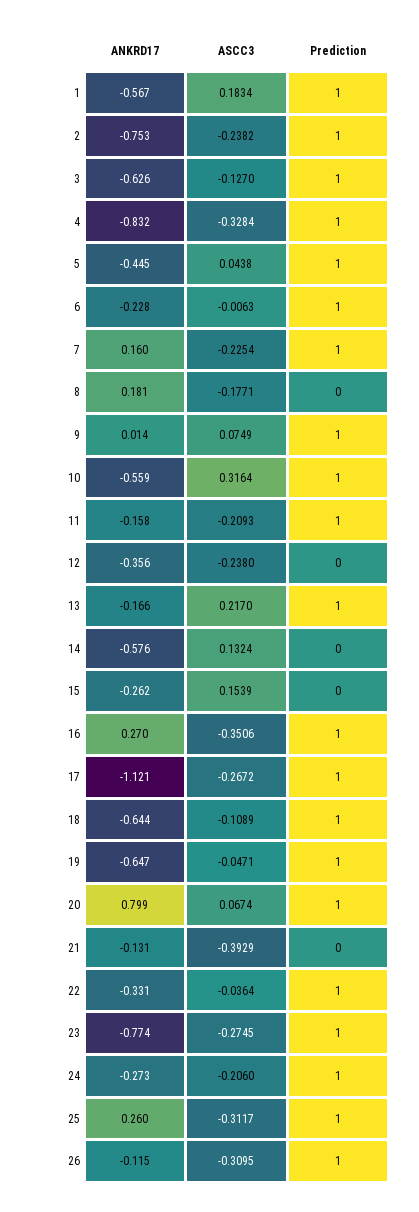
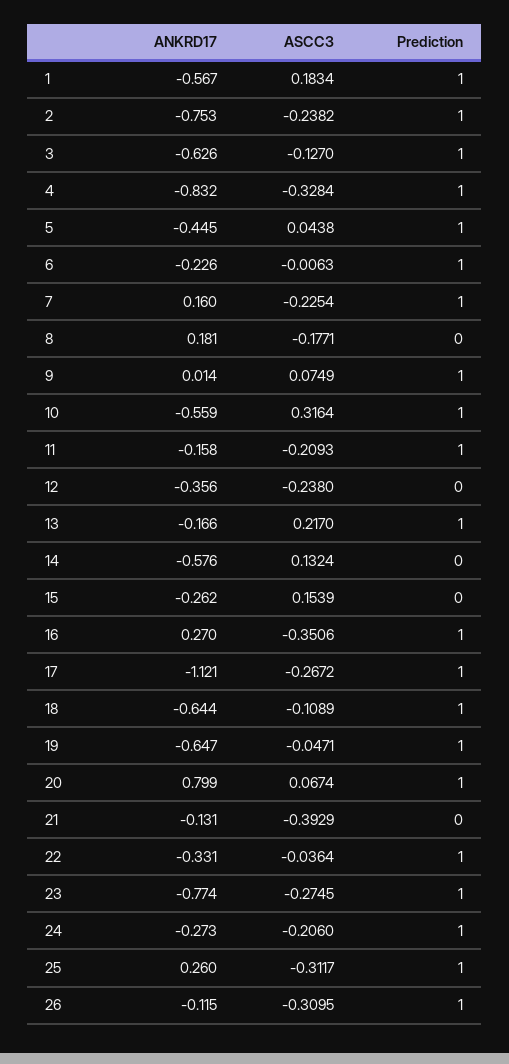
ANKRD17, 6: -0.228 -> -0.226

